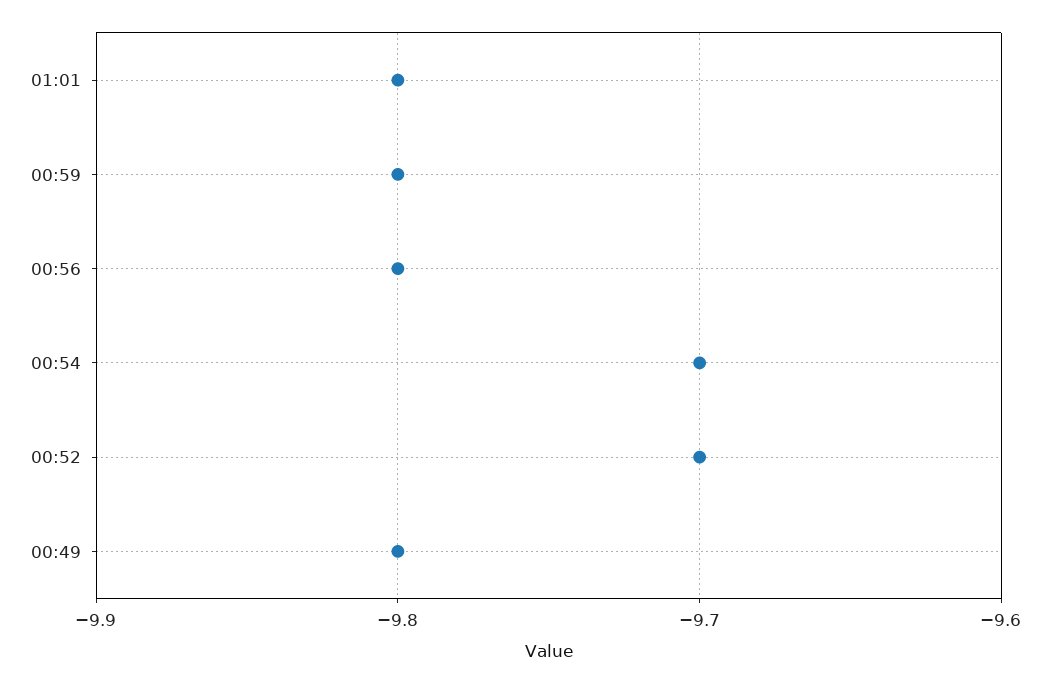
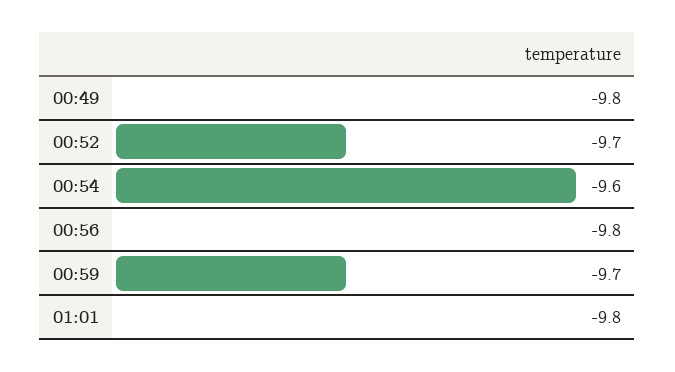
00:59: -9.8 -> -9.7
00:54: -9.7 -> -9.6

